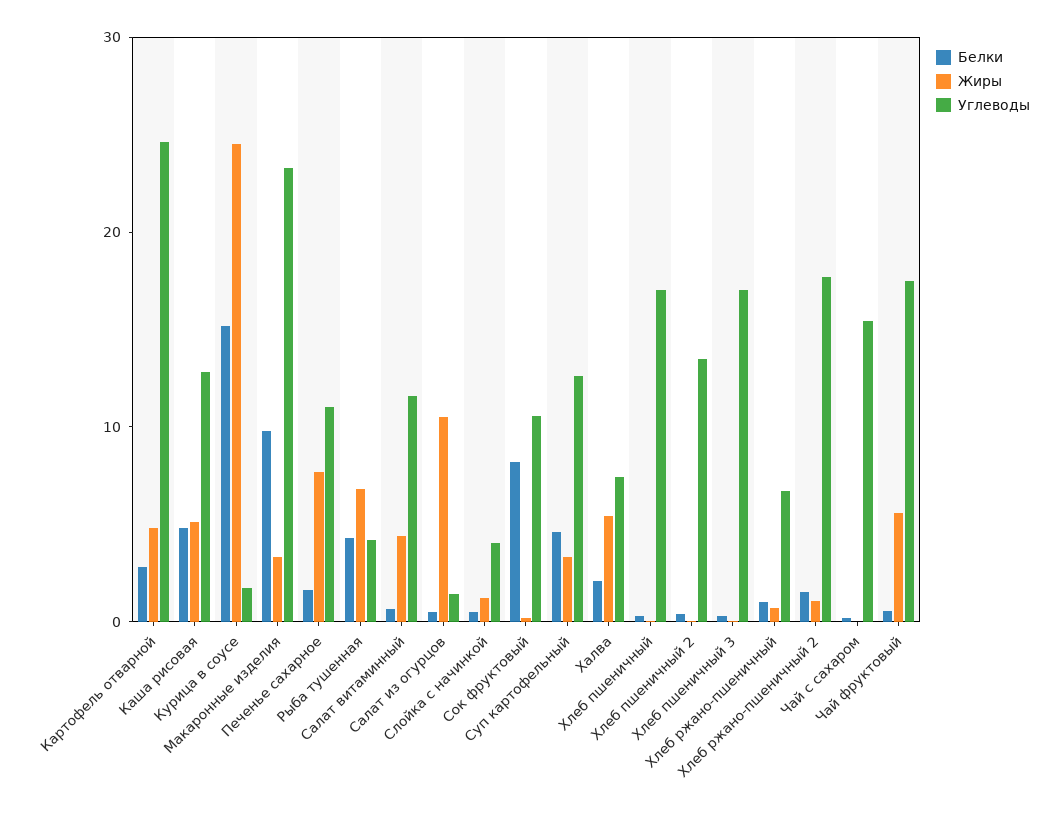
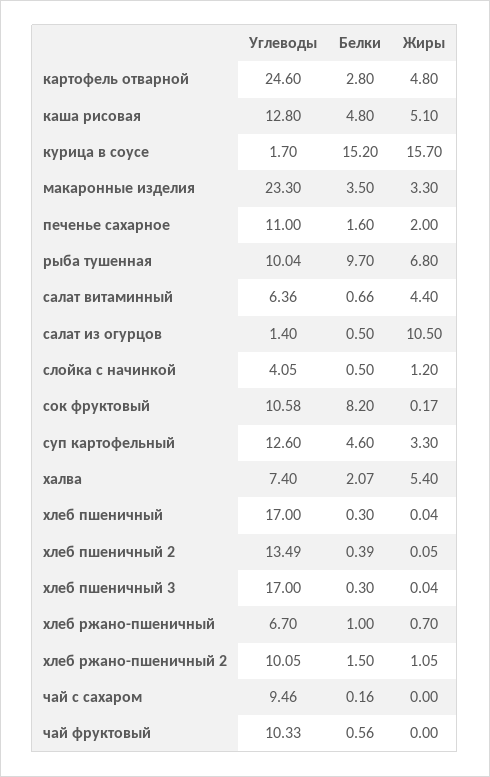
Жиры, Курица в соусе: 24 -> 15.7
Белки, Макаронные изделия: 10 -> 3.5
Жиры, Печенье сахарное: 8 -> 2
Белки, Рыба тушенная: 4 -> 9.7
Углеводы, Рыба тушенная: 4 -> 10.04
Углеводы, Салат витаминный: 12 -> 6.36
Углеводы, Хлеб ржано-пшеничный 2: 18 -> 10.05
Углеводы, Чай с сахаром: 16 -> 9.46
Жиры, Чай фруктовый: 6 -> 0
Углеводы, Чай фруктовый: 18 -> 10.33

